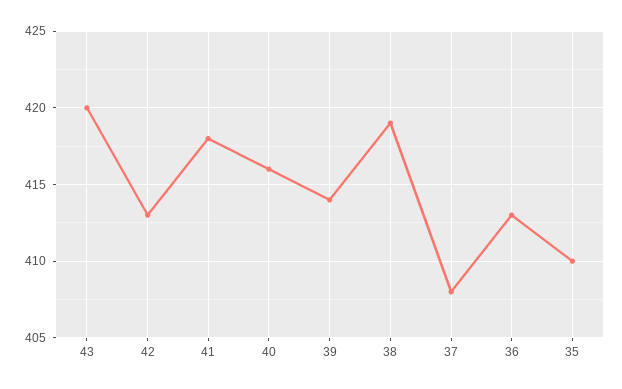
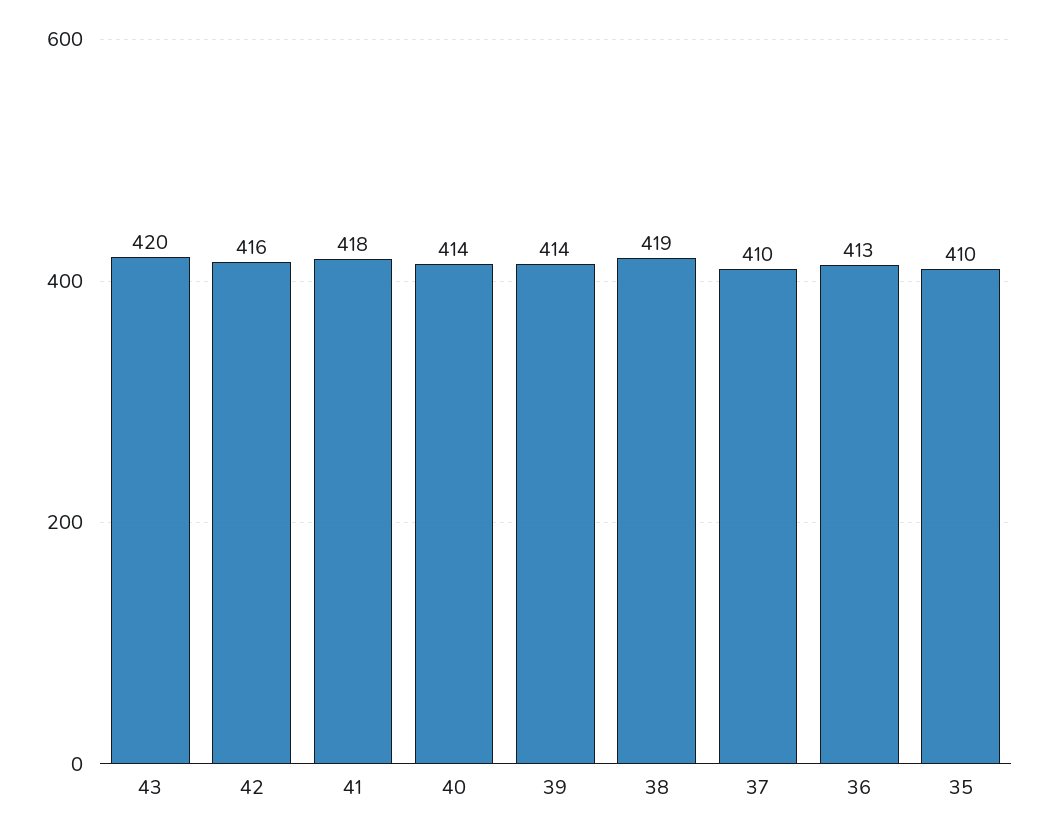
42: 413 -> 416
40: 416 -> 414
37: 408 -> 410

